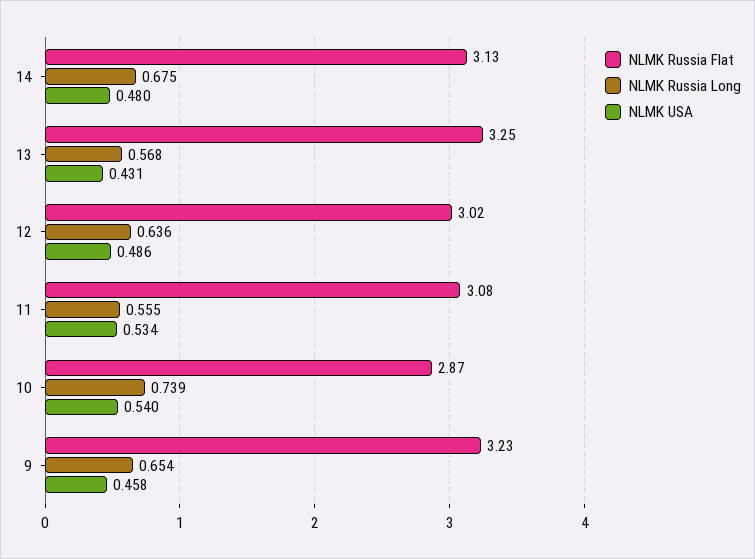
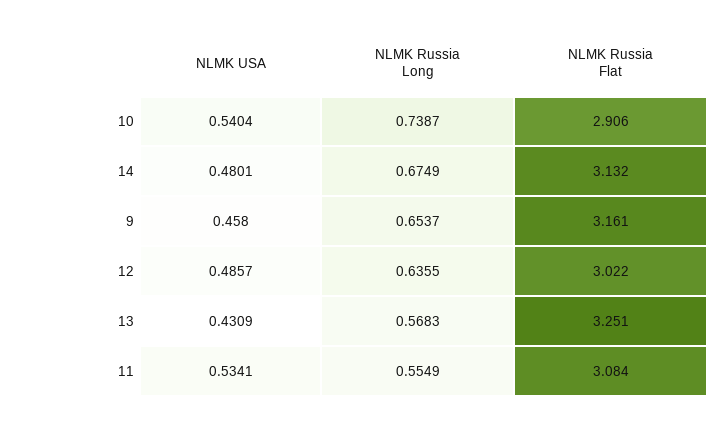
NLMK Russia Flat, 10: 2.87 -> 2.906
NLMK Russia Flat, 9: 3.23 -> 3.161

